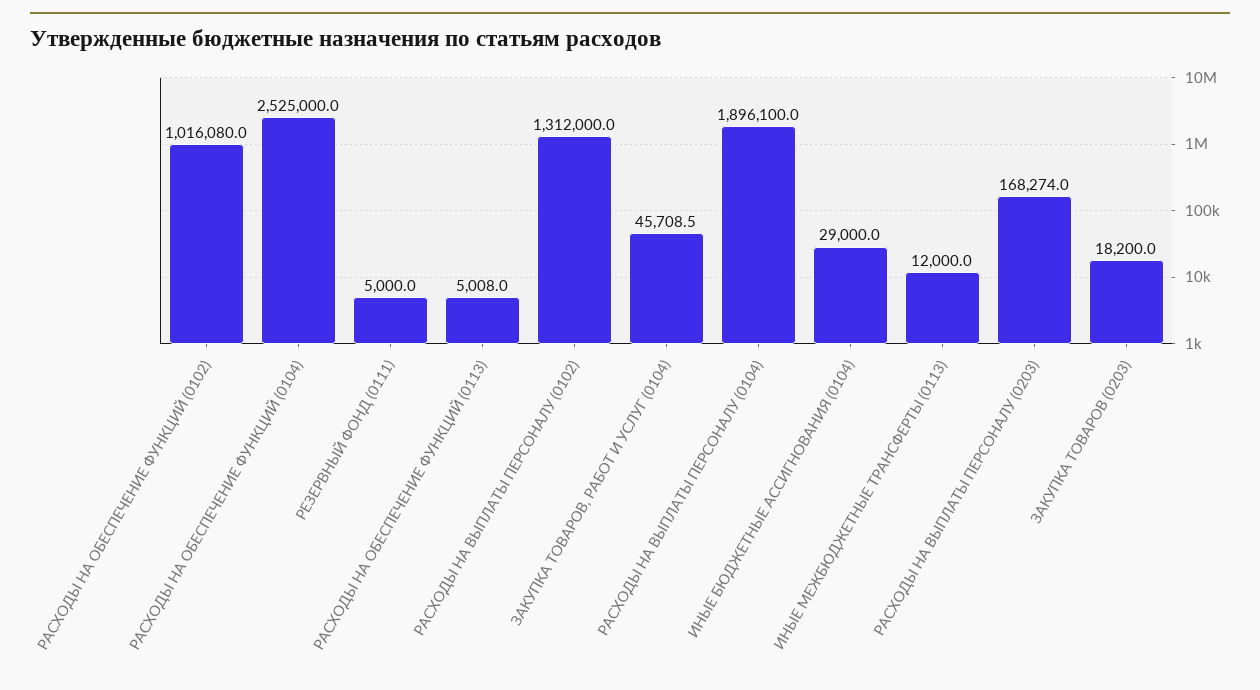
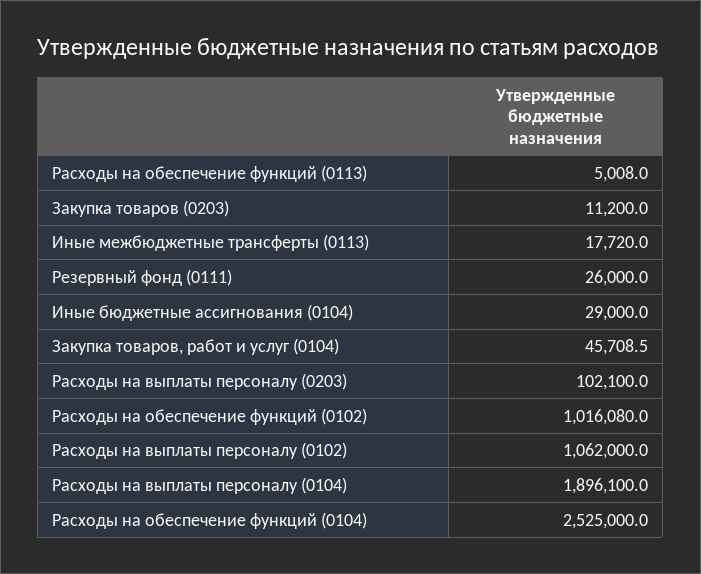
РЕЗЕРВНЫЙ ФОНД (0111): 5000 -> 26000
РАСХОДЫ НА ВЫПЛАТЫ ПЕРСОНАЛУ (0102): 1312000 -> 1062000
ИНЫЕ МЕЖБЮДЖЕТНЫЕ ТРАНСФЕРТЫ (0113): 12000 -> 17720
РАСХОДЫ НА ВЫПЛАТЫ ПЕРСОНАЛУ (0203): 168274 -> 102100
ЗАКУПКА ТОВАРОВ (0203): 18200 -> 11200

